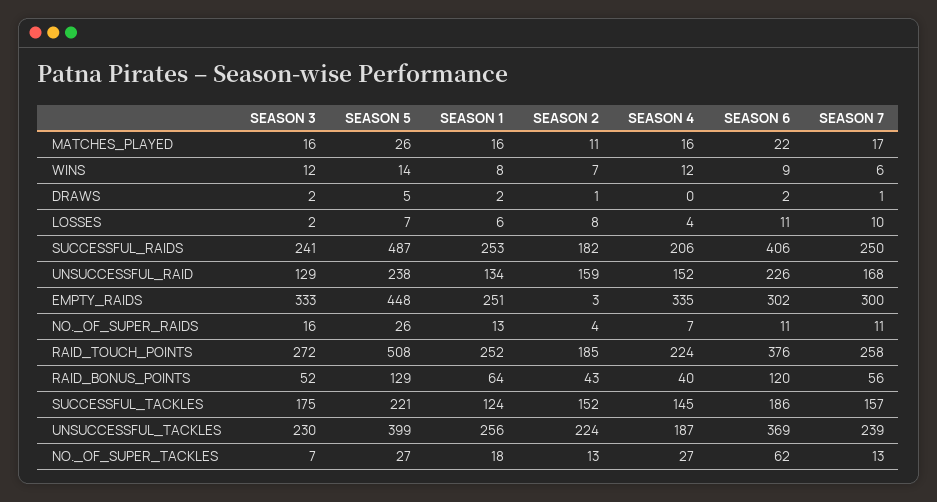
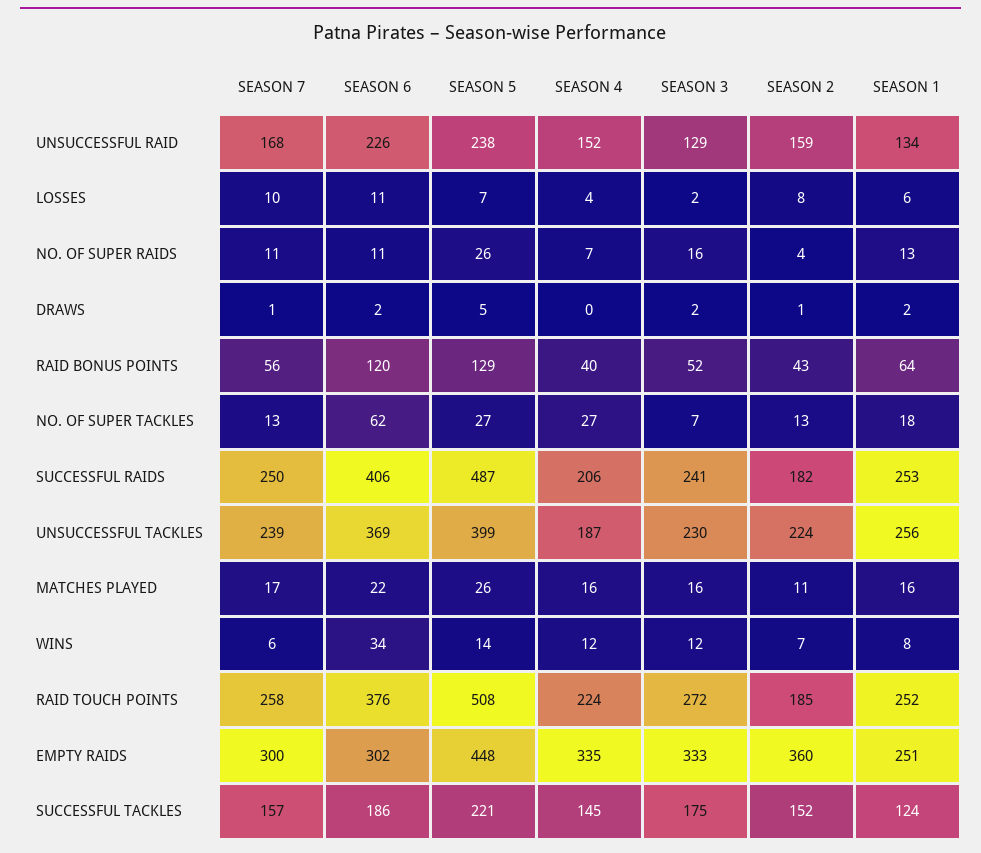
SEASON 6, WINS: 9 -> 34
SEASON 2, EMPTY_RAIDS: 3 -> 360

